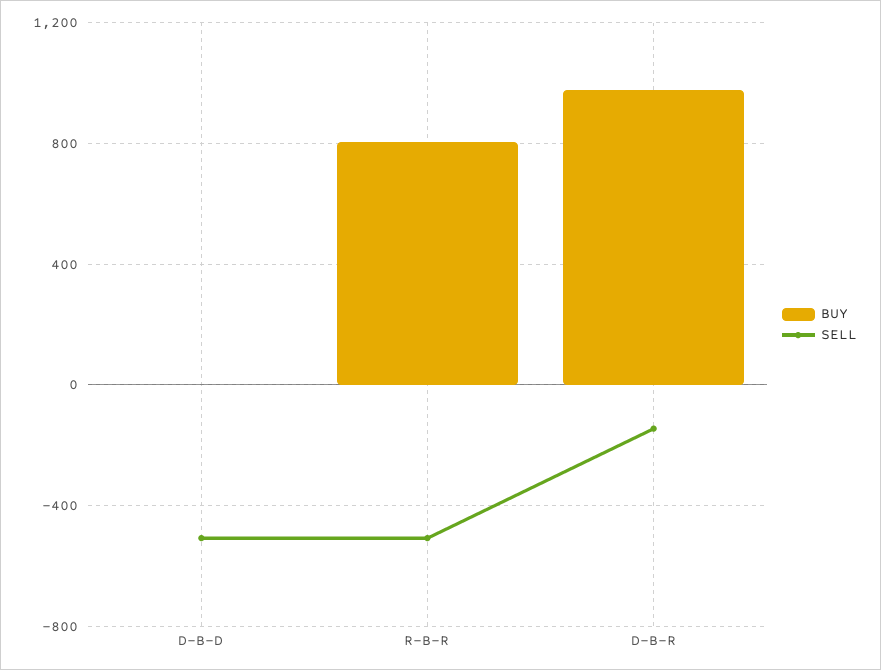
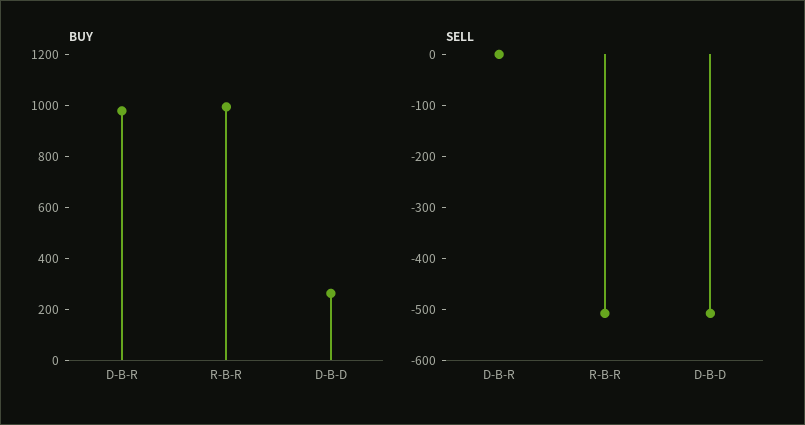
BUY, D-B-D: 0 -> 250
BUY, R-B-R: 800 -> 1000
SELL, D-B-R: -150 -> 0

